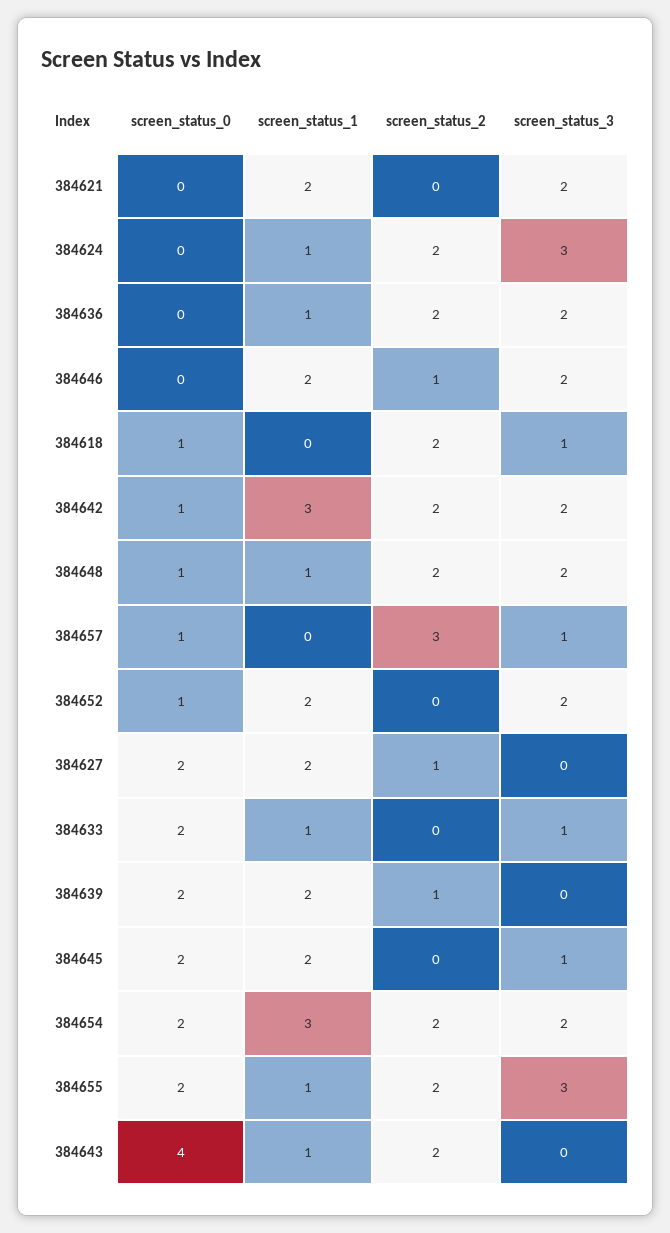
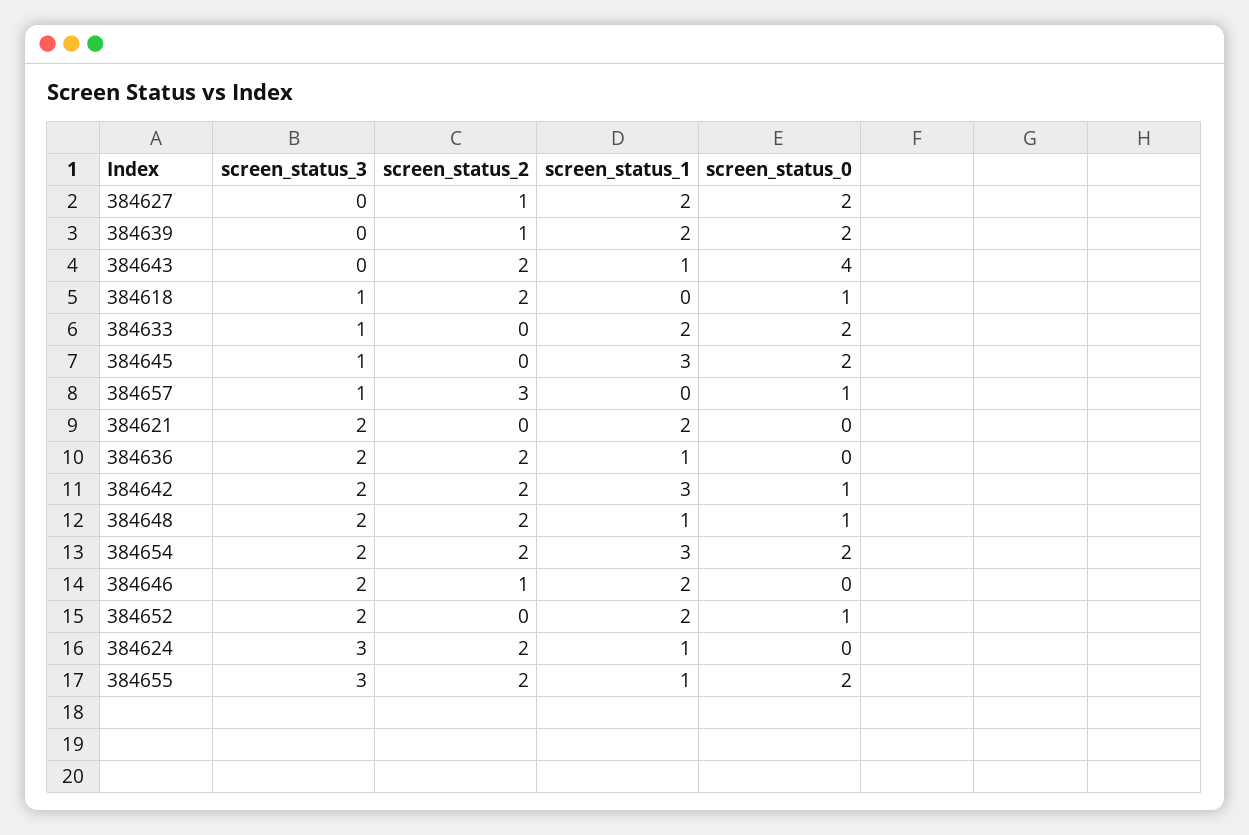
screen_status_1, 384633: 1 -> 2
screen_status_1, 384645: 2 -> 3

